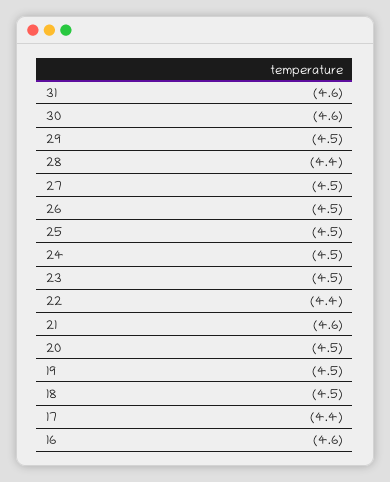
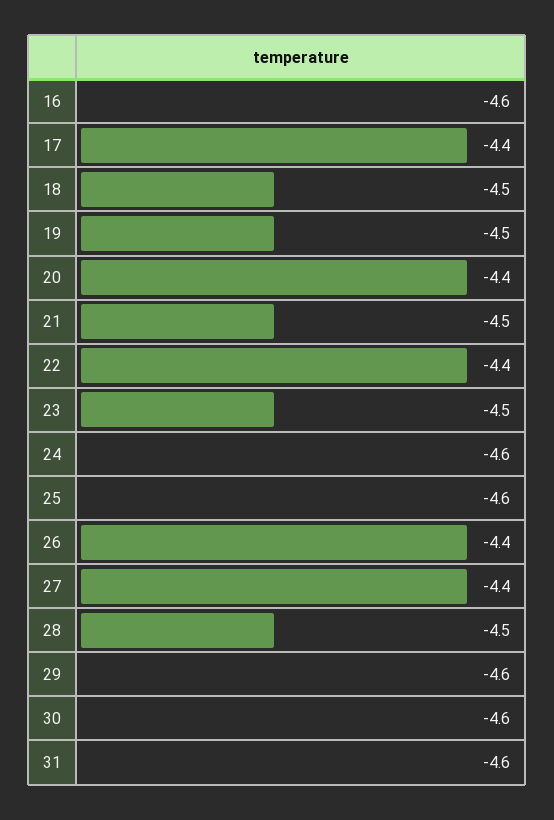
29: -4.5 -> -4.6
28: -4.4 -> -4.5
27: -4.5 -> -4.4
26: -4.5 -> -4.4
25: -4.5 -> -4.6
24: -4.5 -> -4.6
21: -4.6 -> -4.5
20: -4.5 -> -4.4

